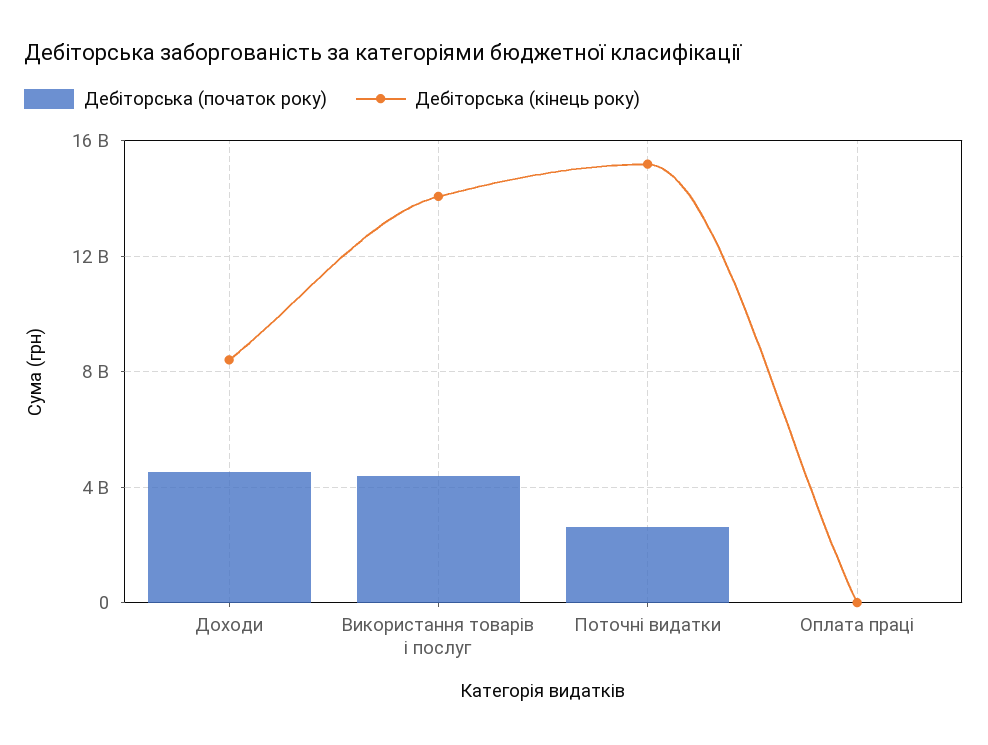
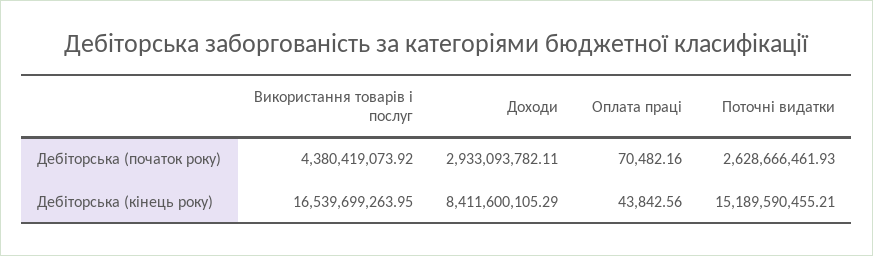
Дебіторська (початок року), Доходи: 4500000000 -> 2933093782.11
Дебіторська (кінець року), Використання товарів і послуг: 14000000000 -> 16539699263.95

